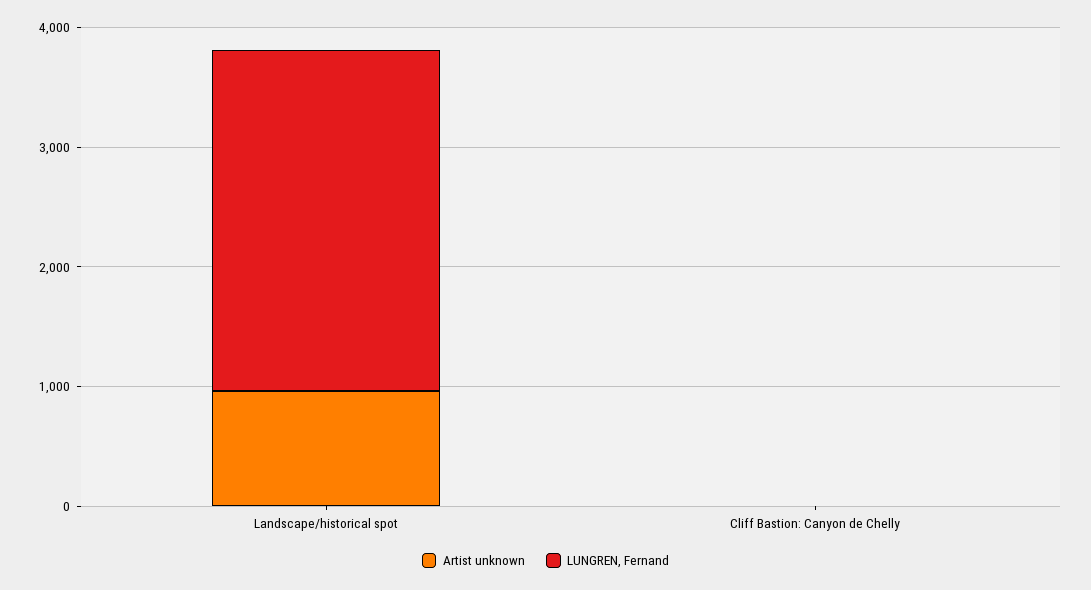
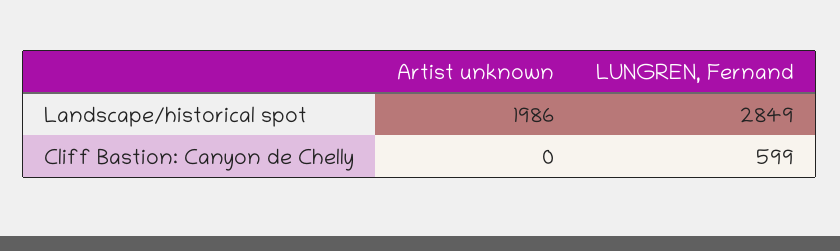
Artist unknown, Landscape/historical spot: 1000 -> 1986
LUNGREN, Fernand, Cliff Bastion: Canyon de Chelly: 0 -> 599

